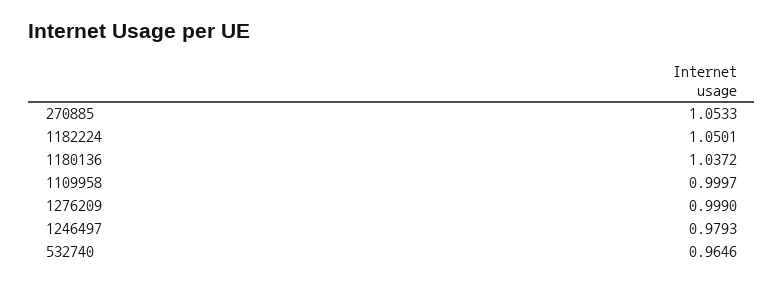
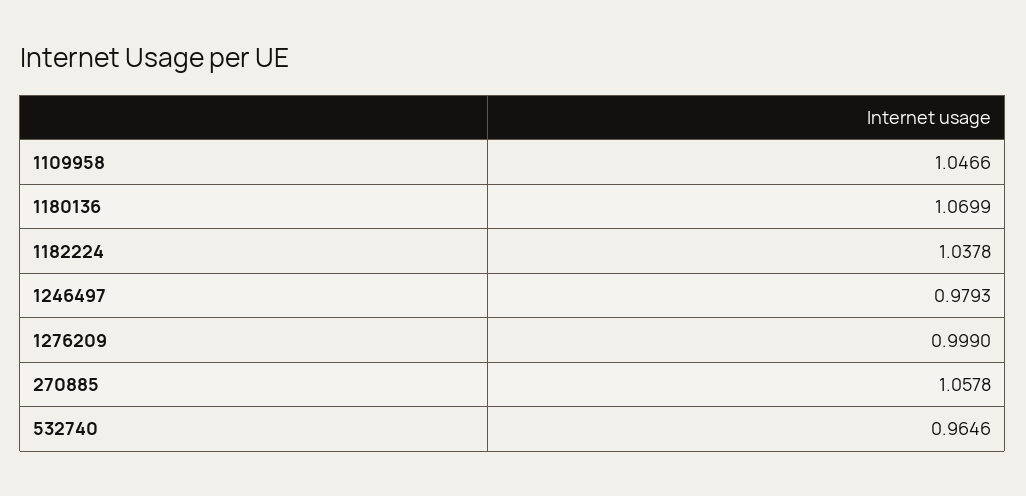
270885: 1.0533 -> 1.0578
1182224: 1.0501 -> 1.0378
1180136: 1.0372 -> 1.0699
1109958: 0.9997 -> 1.0466

